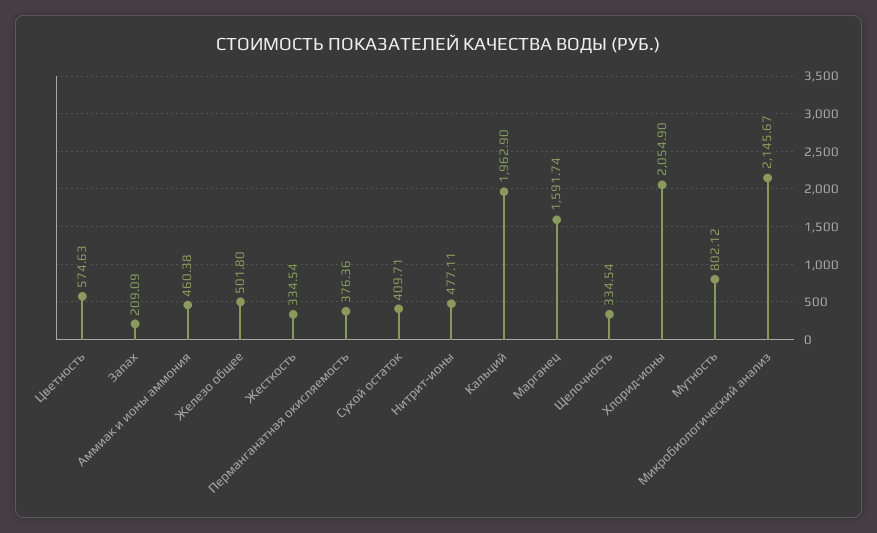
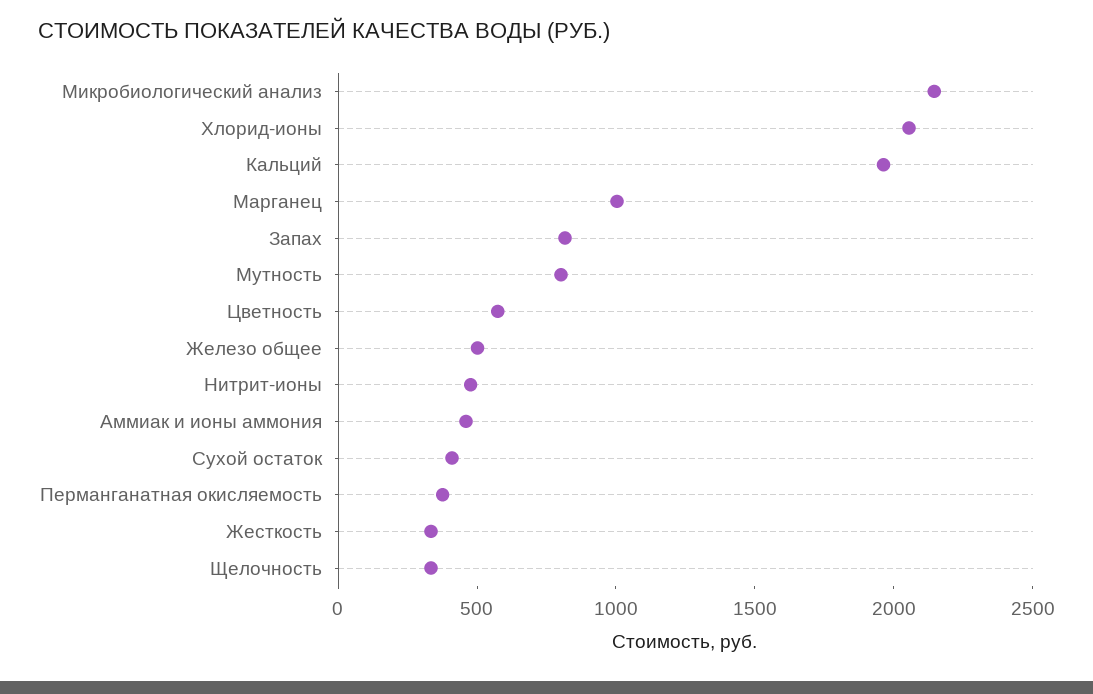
Запах: 209.09 -> 800
Марганец: 1591.74 -> 1000

